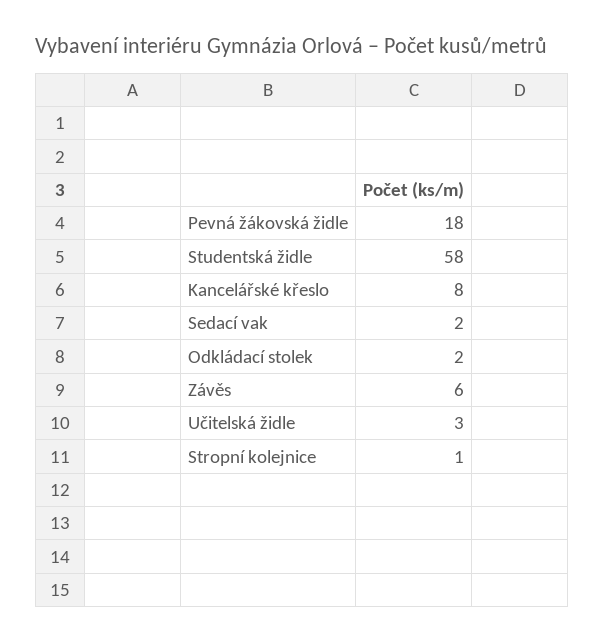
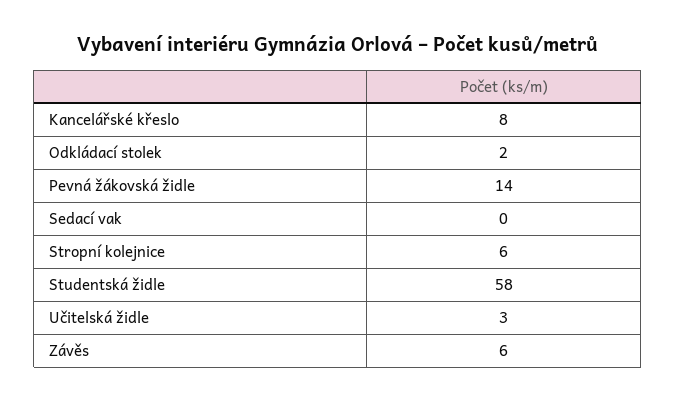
Pevná žákovská židle: 18 -> 14
Sedací vak: 2 -> 0
Stropní kolejnice: 1 -> 6

